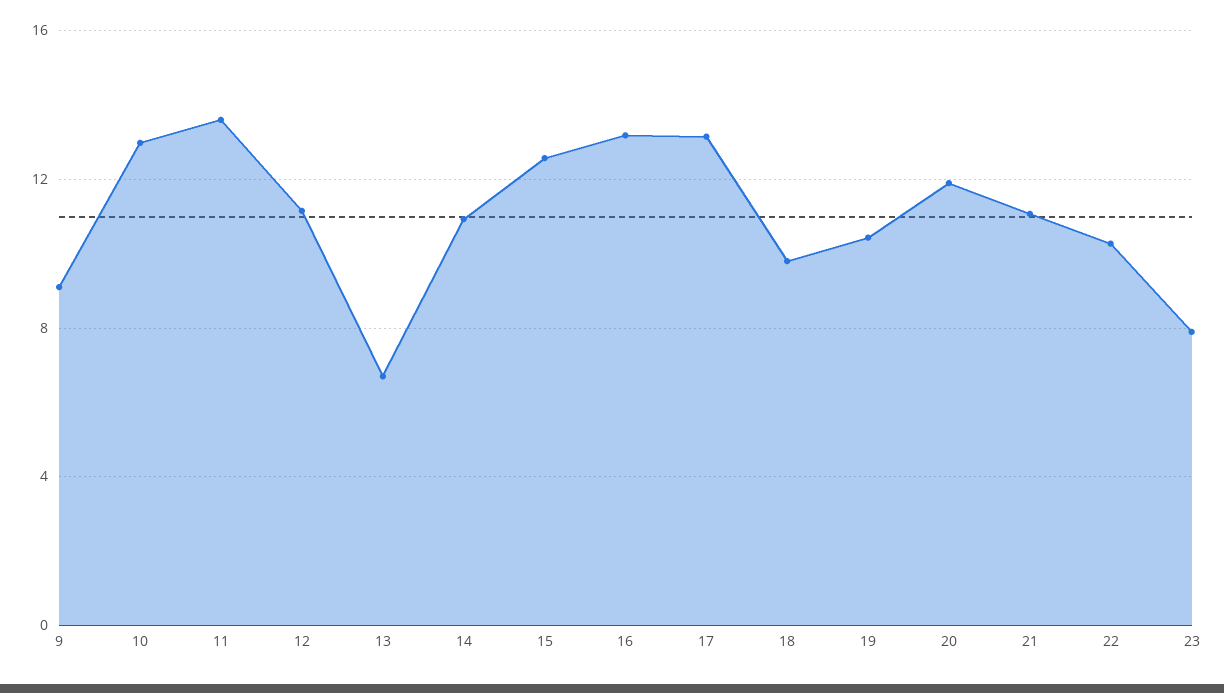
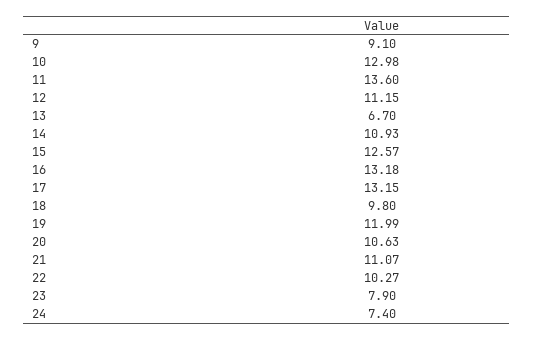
19: 10.5 -> 11.99
20: 12 -> 10.63
24: none -> 7.4

